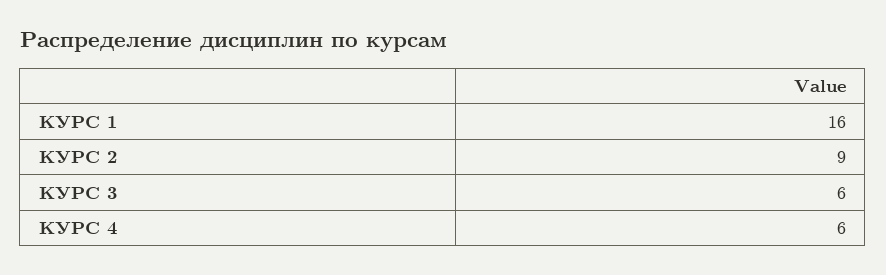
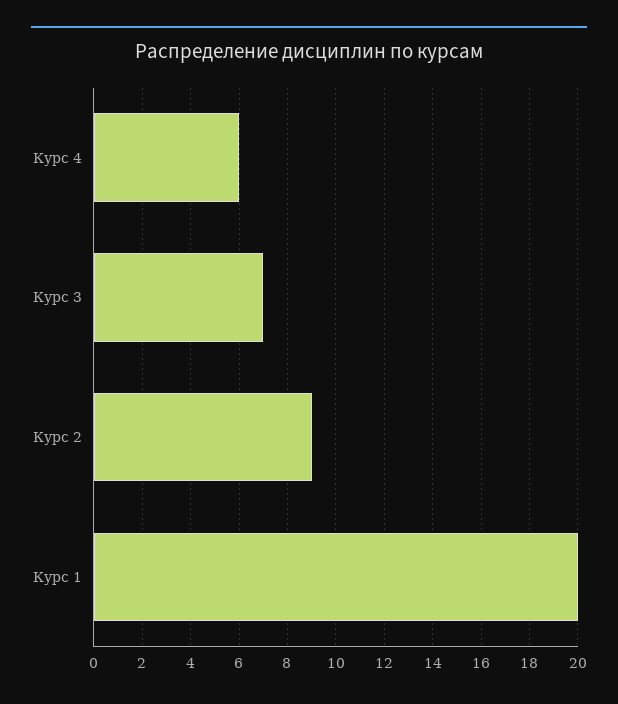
КУРС 1: 16 -> 20
КУРС 3: 6 -> 7

